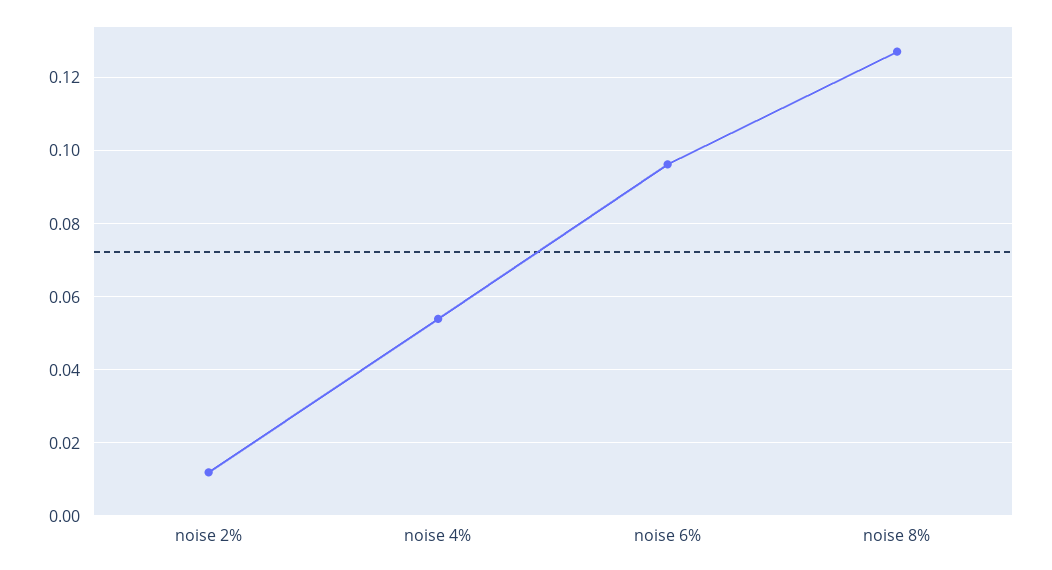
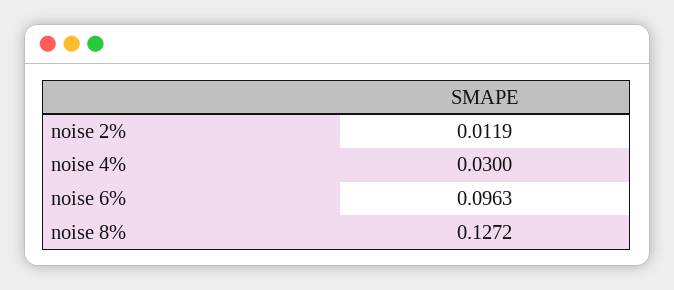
noise 4%: 0.054 -> 0.03

